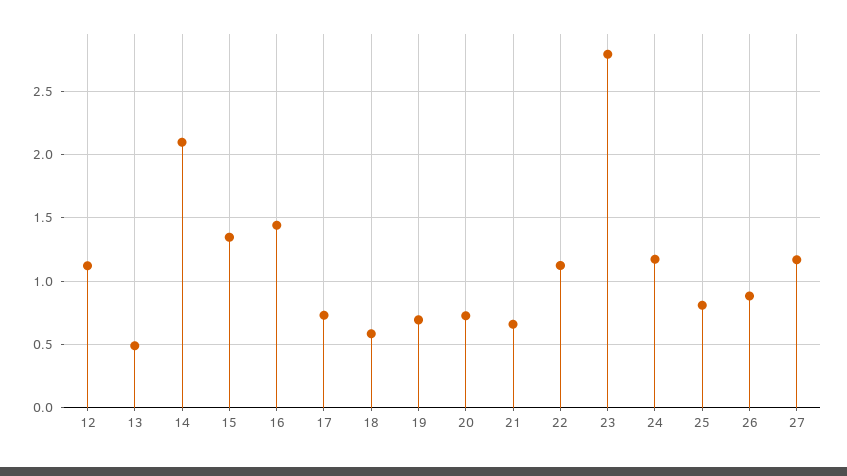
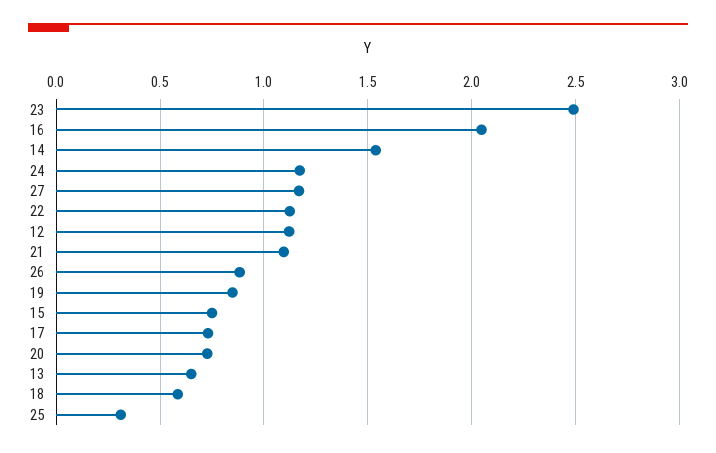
13: 0.5 -> 0.65
14: 2.1 -> 1.55
15: 1.35 -> 0.75
16: 1.45 -> 2.05
19: 0.7 -> 0.85
21: 0.65 -> 1.1
23: 2.8 -> 2.5
25: 0.8 -> 0.3

